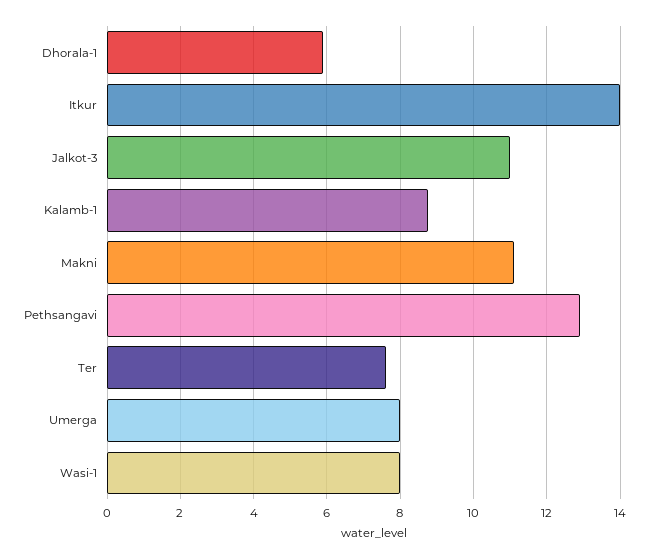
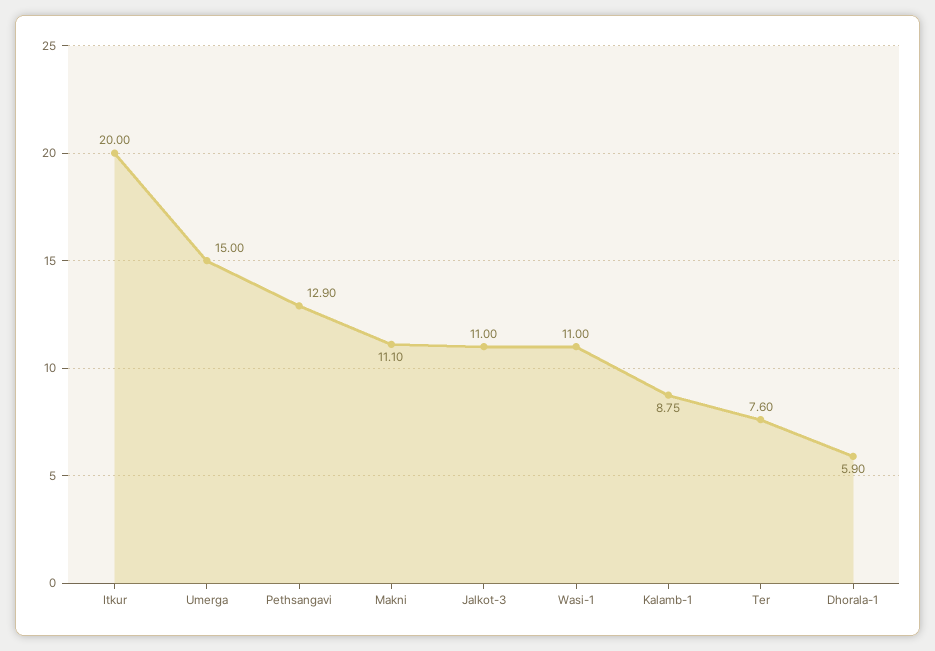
Itkur: 14 -> 20
Umerga: 8 -> 15
Wasi-1: 8 -> 11

